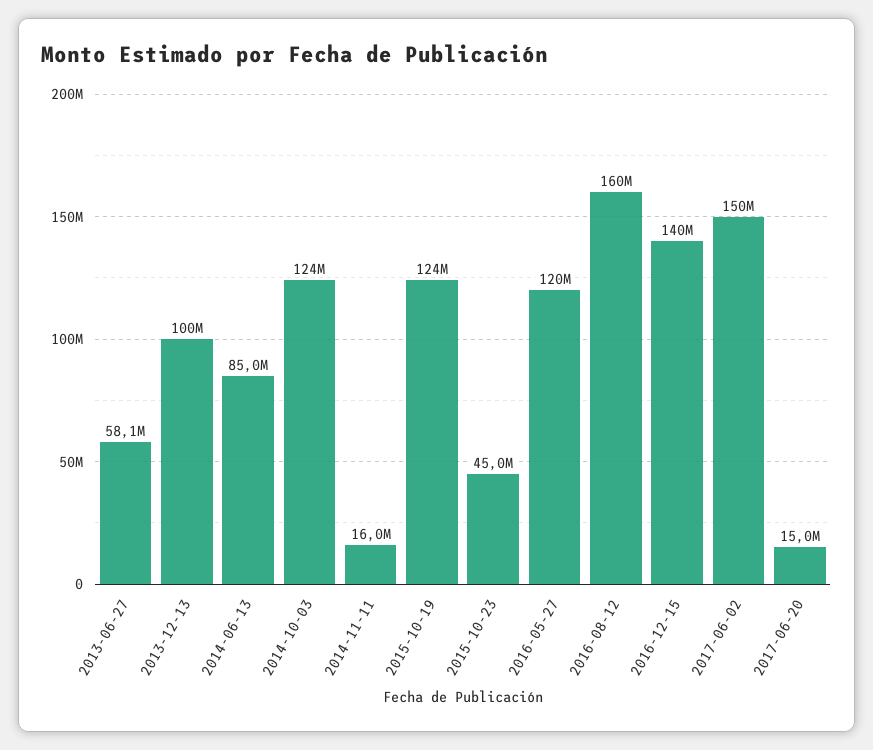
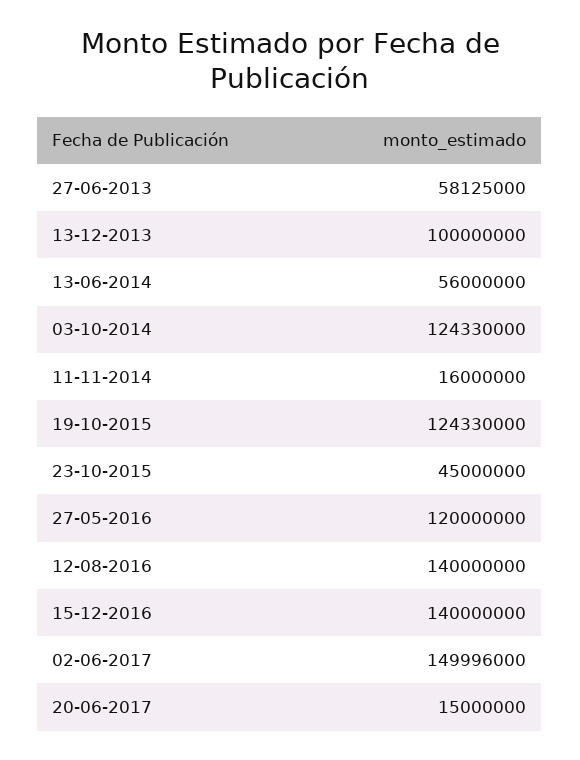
2014-06-13: 85000000 -> 56000000
2016-08-12: 160000000 -> 140000000

